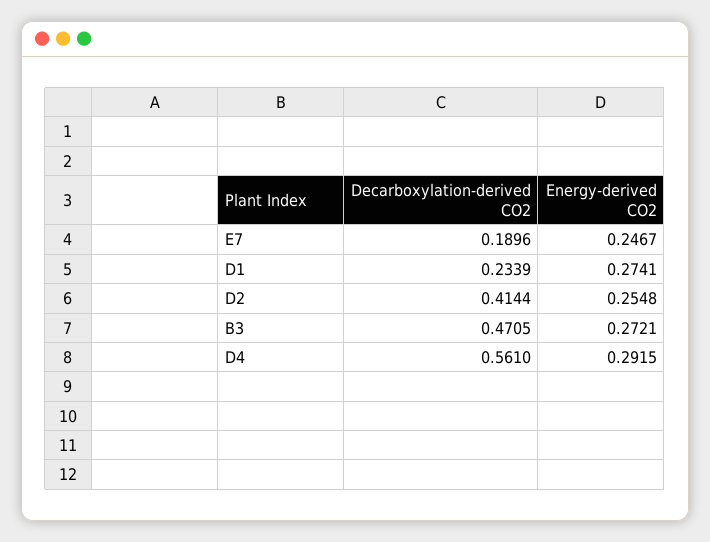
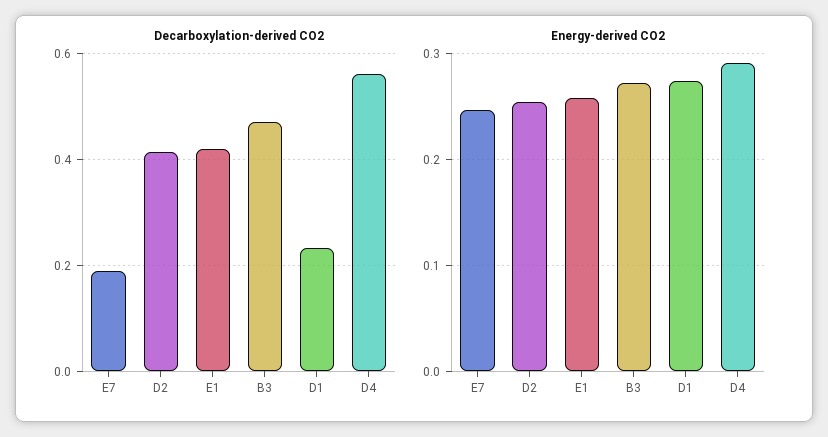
Decarboxylation-derived CO2, E1: none -> 0.42
Energy-derived CO2, E1: none -> 0.26

